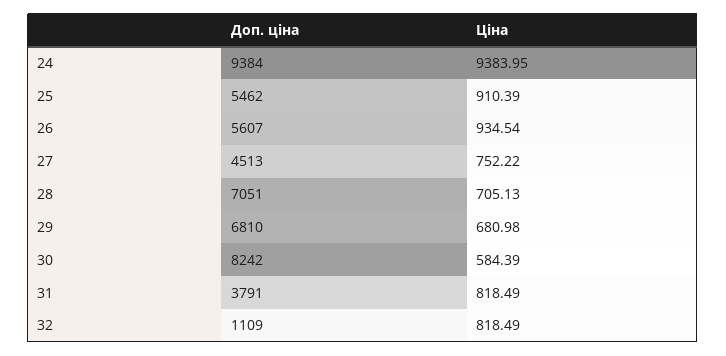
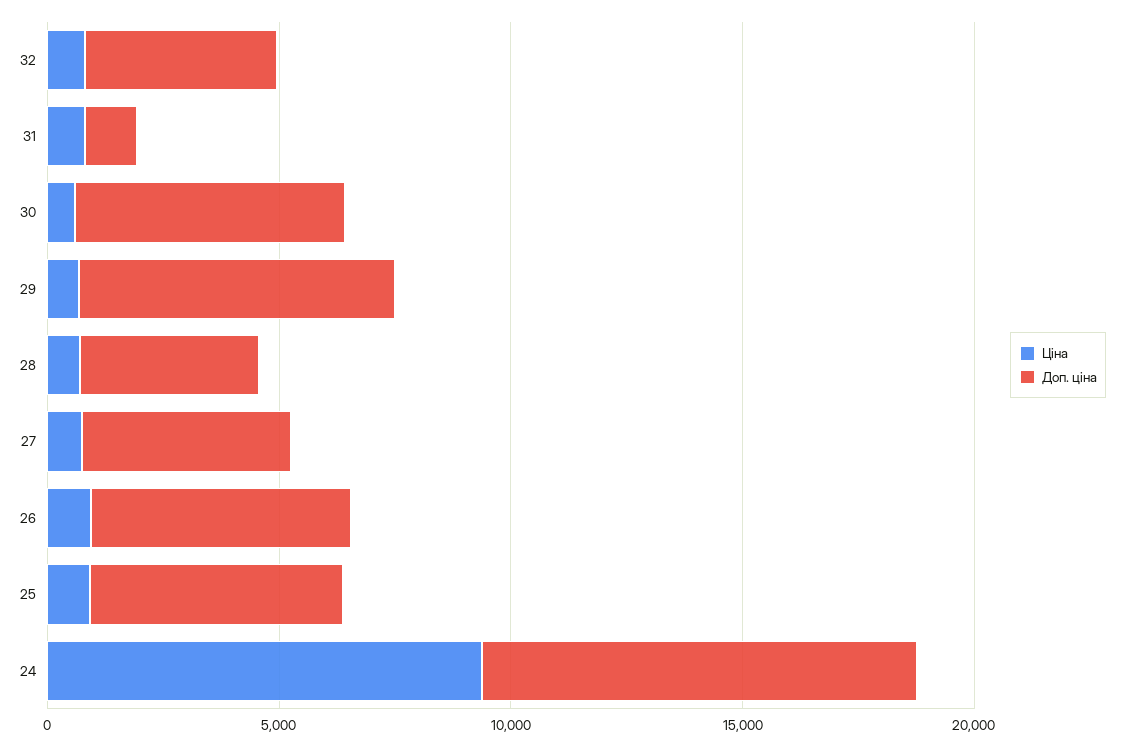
Доп. ціна, 28: 7051 -> 4000
Доп. ціна, 30: 8242 -> 6000
Доп. ціна, 31: 3791 -> 1000
Доп. ціна, 32: 1109 -> 4000

